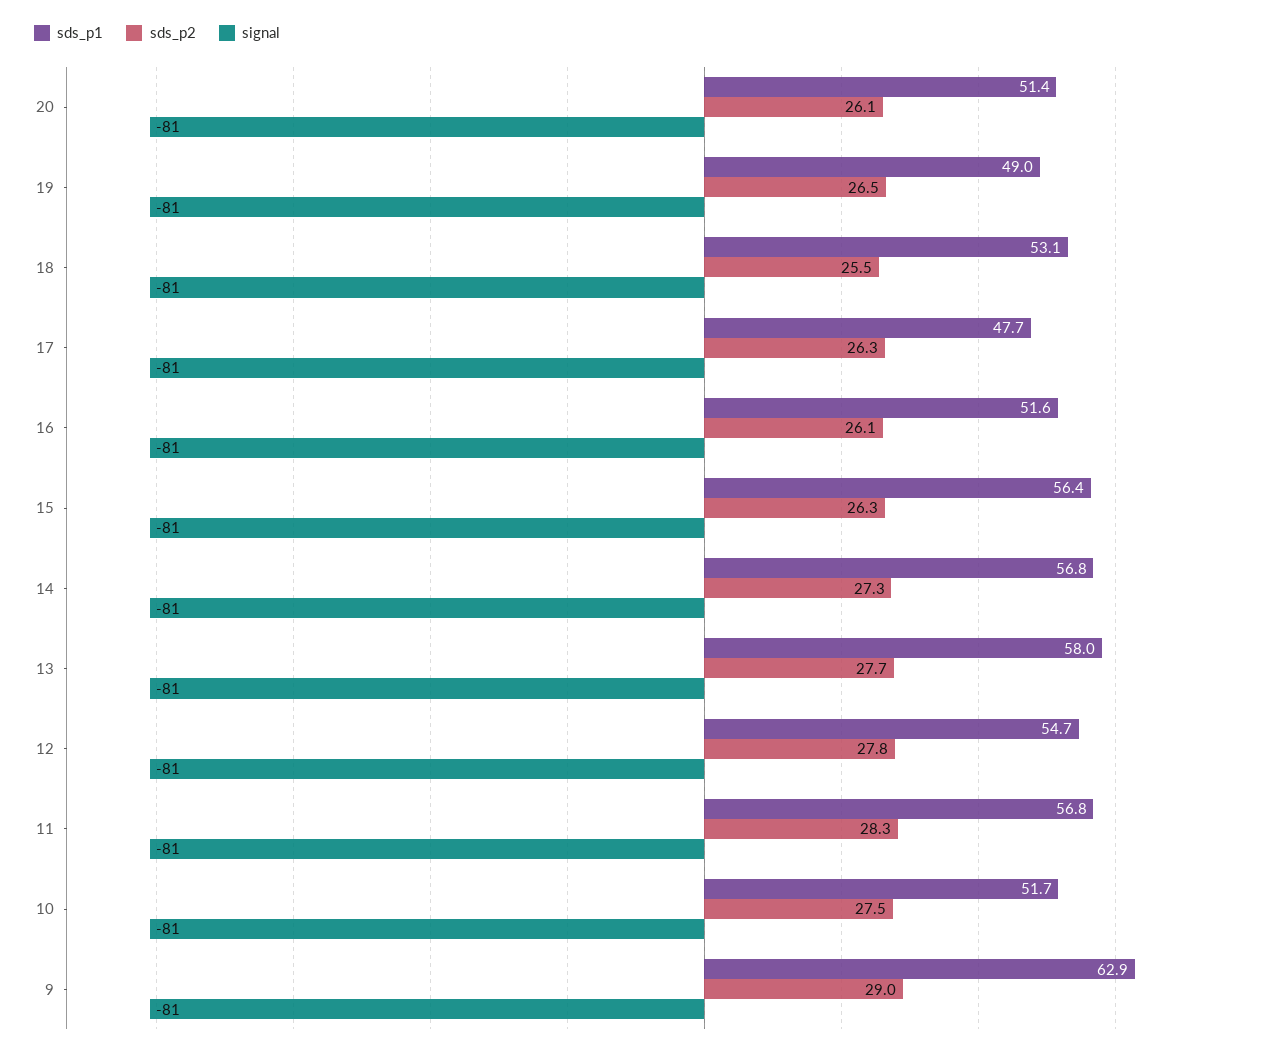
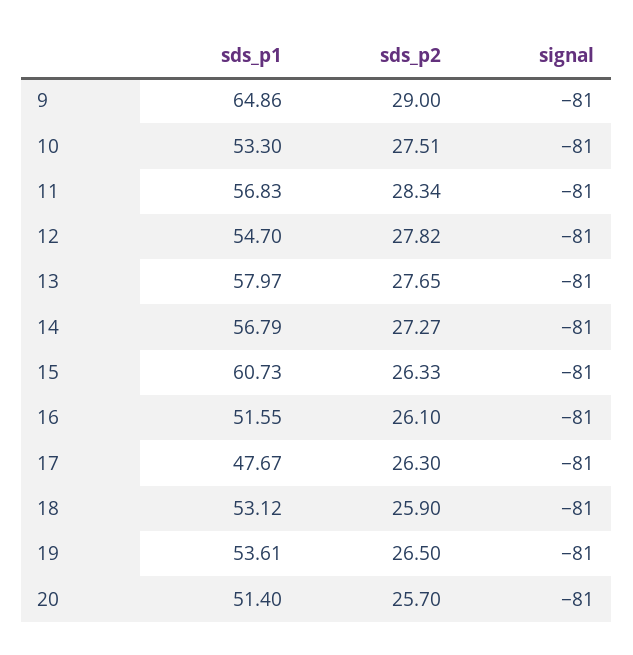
sds_p2, 20: 26.1 -> 25.7
sds_p1, 19: 49 -> 53.61
sds_p2, 18: 25.5 -> 25.9
sds_p1, 15: 56.4 -> 60.73
sds_p1, 10: 51.7 -> 53.3
sds_p1, 9: 62.9 -> 64.86

